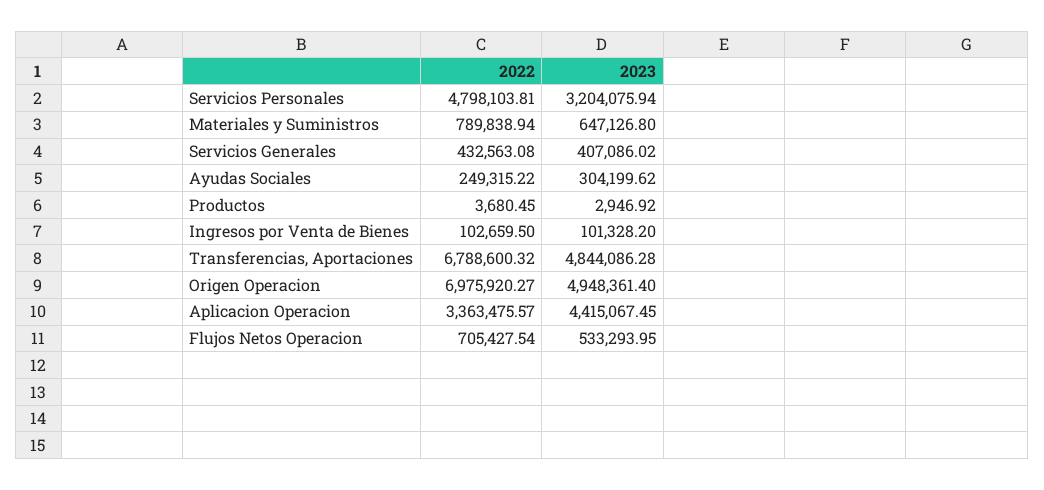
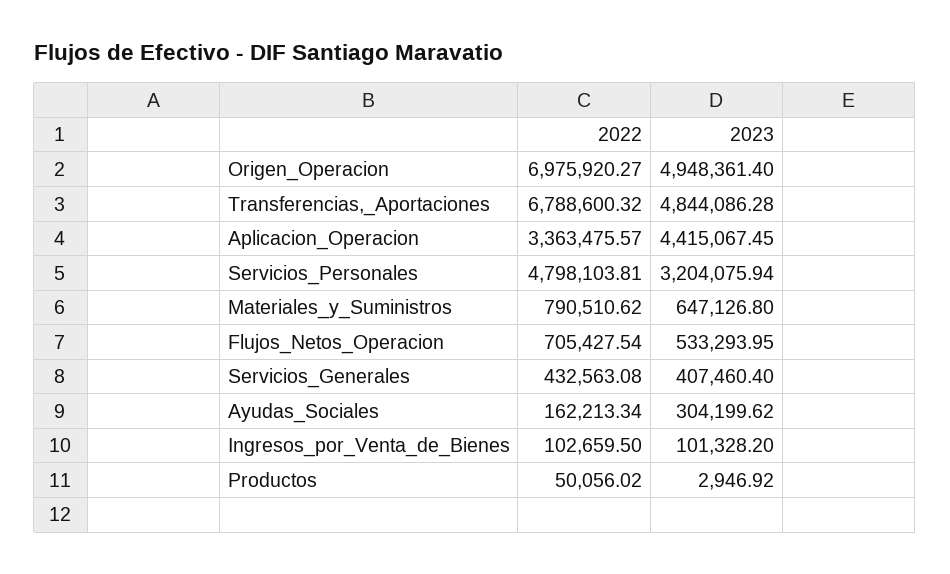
2022, Materiales y Suministros: 789838.94 -> 790510.62
2023, Servicios Generales: 407086.02 -> 407460.4
2022, Ayudas Sociales: 249315.22 -> 162213.34
2022, Productos: 3680.45 -> 50056.02

